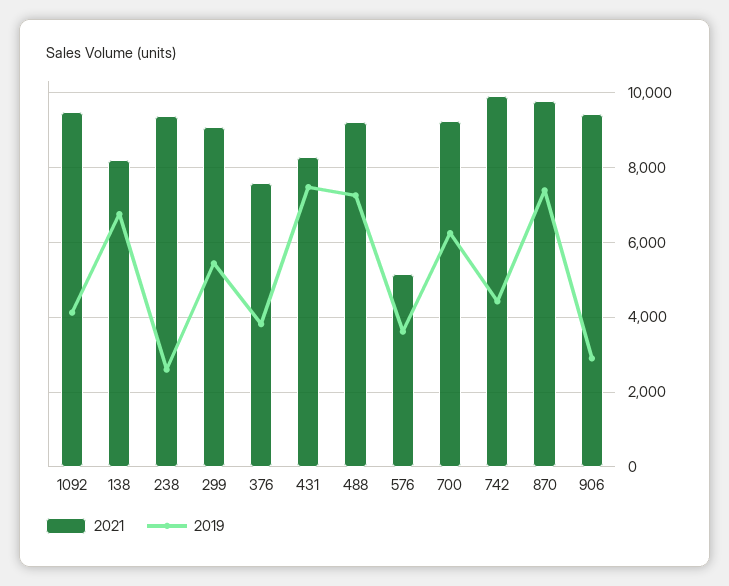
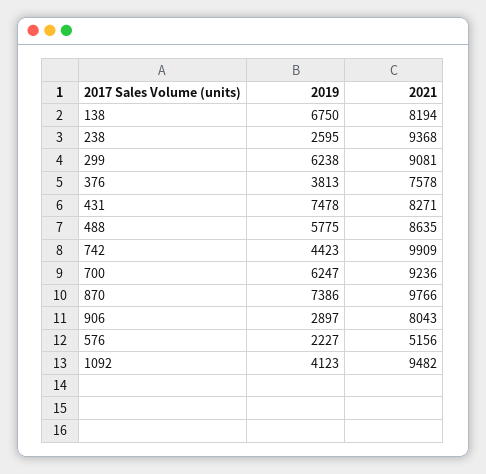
2019, 299: 5400 -> 6238
2021, 488: 9200 -> 8635
2019, 488: 7200 -> 5775
2019, 576: 3600 -> 2227
2021, 906: 9400 -> 8043

